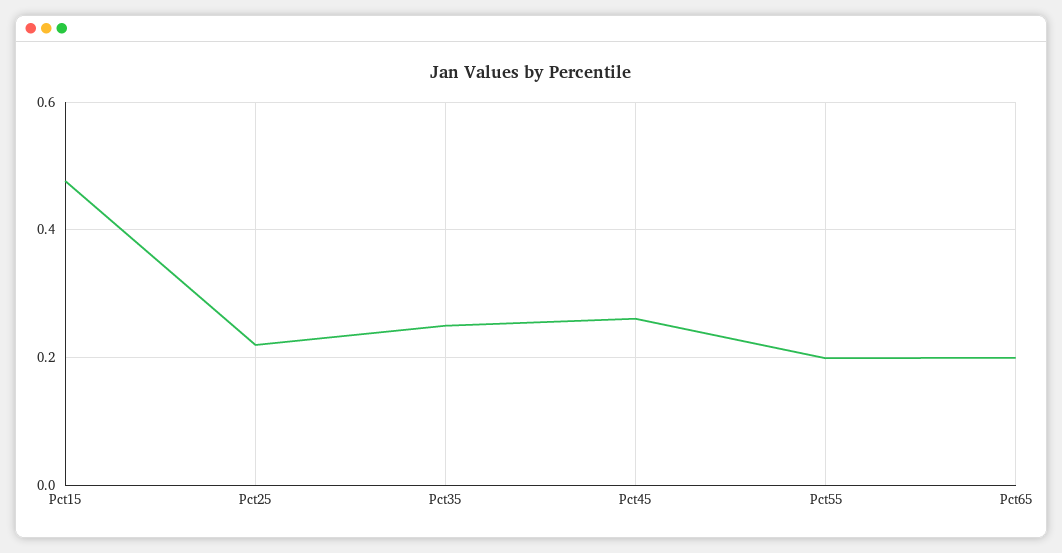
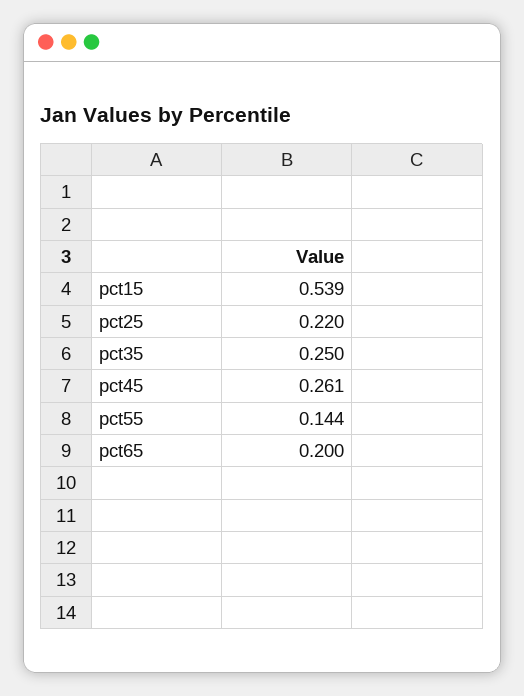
Pct15: 0.48 -> 0.539
Pct55: 0.2 -> 0.144

